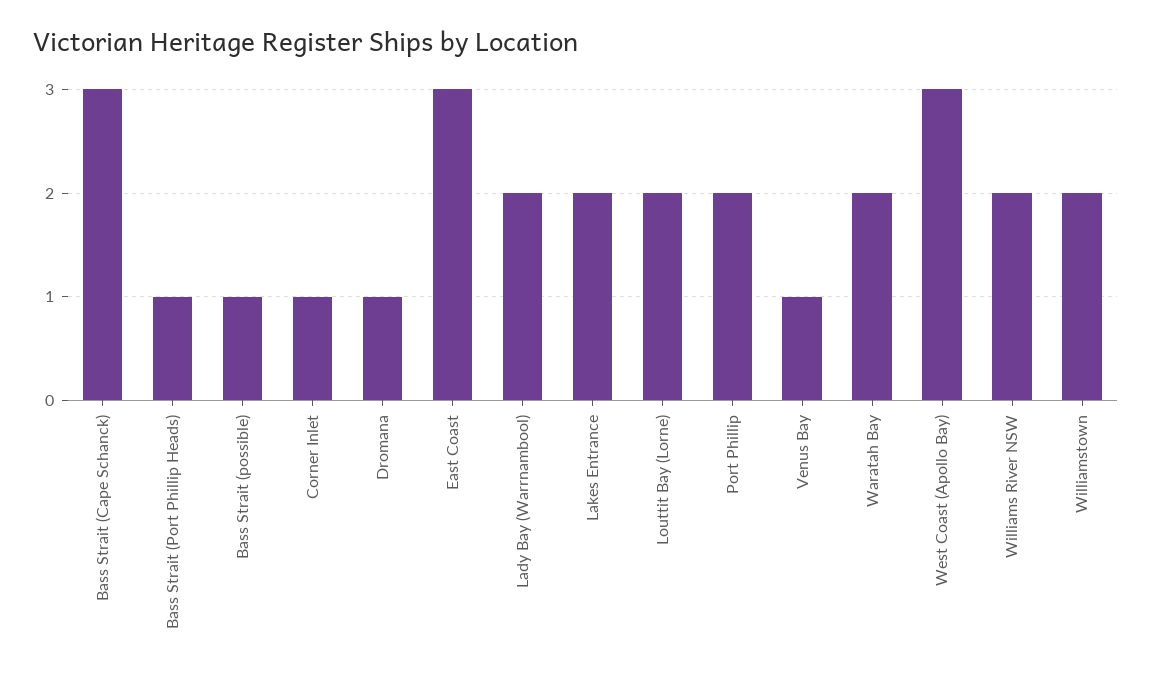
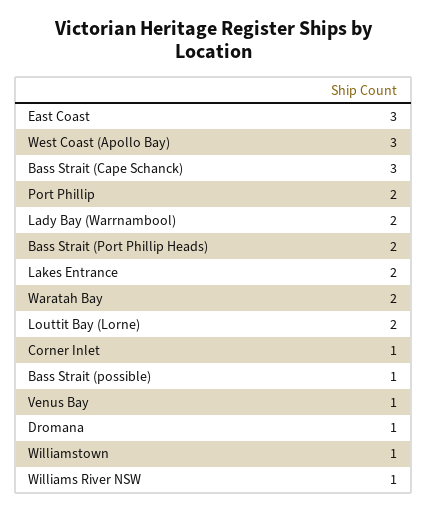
Bass Strait (Port Phillip Heads): 1 -> 2
Williams River NSW: 2 -> 1
Williamstown: 2 -> 1

